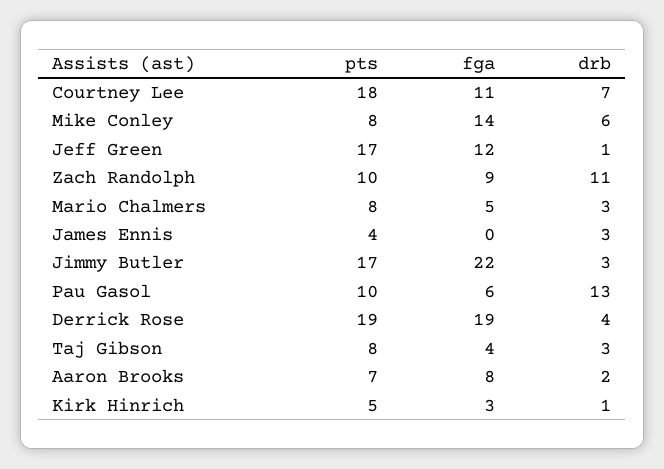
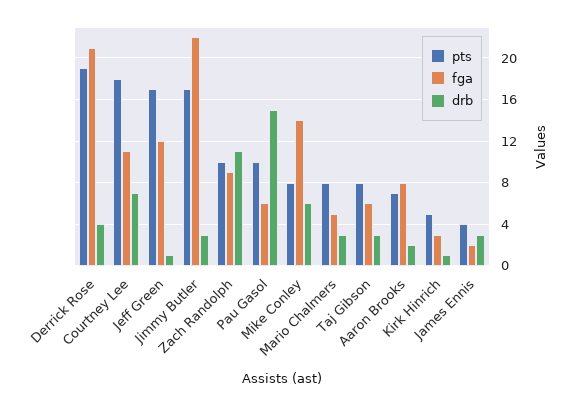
fga, James Ennis: 0 -> 2
drb, Pau Gasol: 13 -> 15
fga, Derrick Rose: 19 -> 21
fga, Taj Gibson: 4 -> 6

